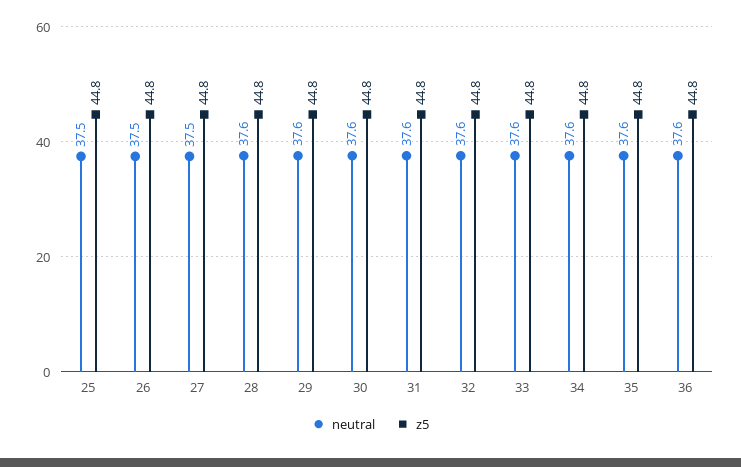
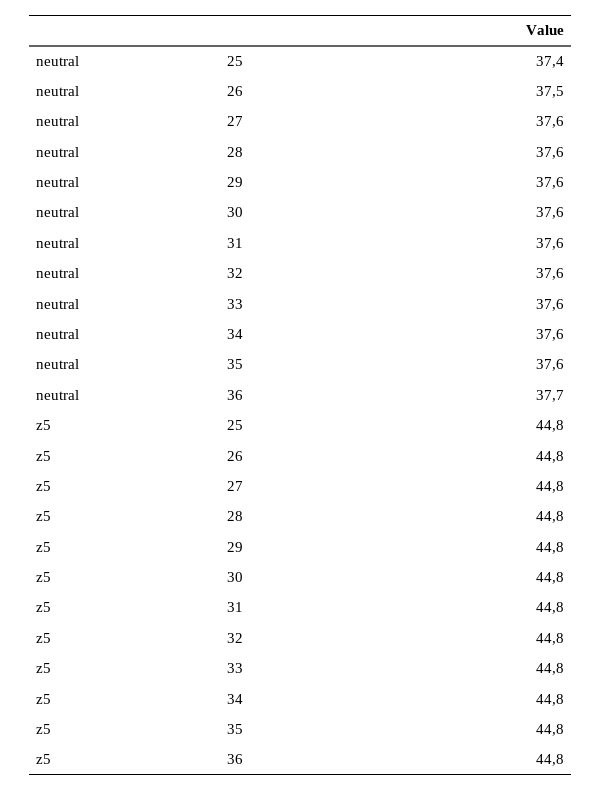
neutral, 25: 37.5 -> 37.4
neutral, 27: 37.5 -> 37.6
neutral, 36: 37.6 -> 37.7

